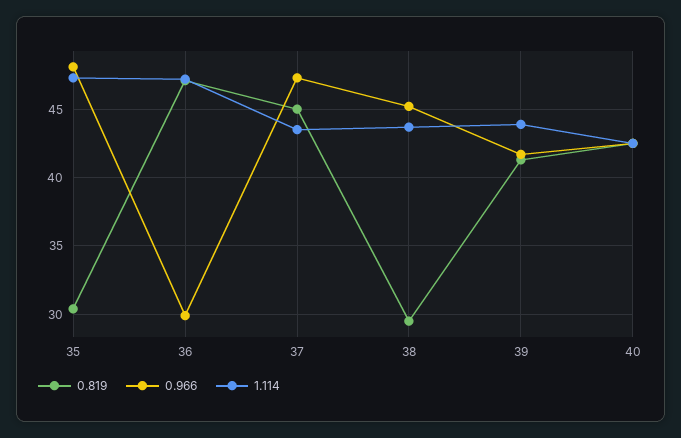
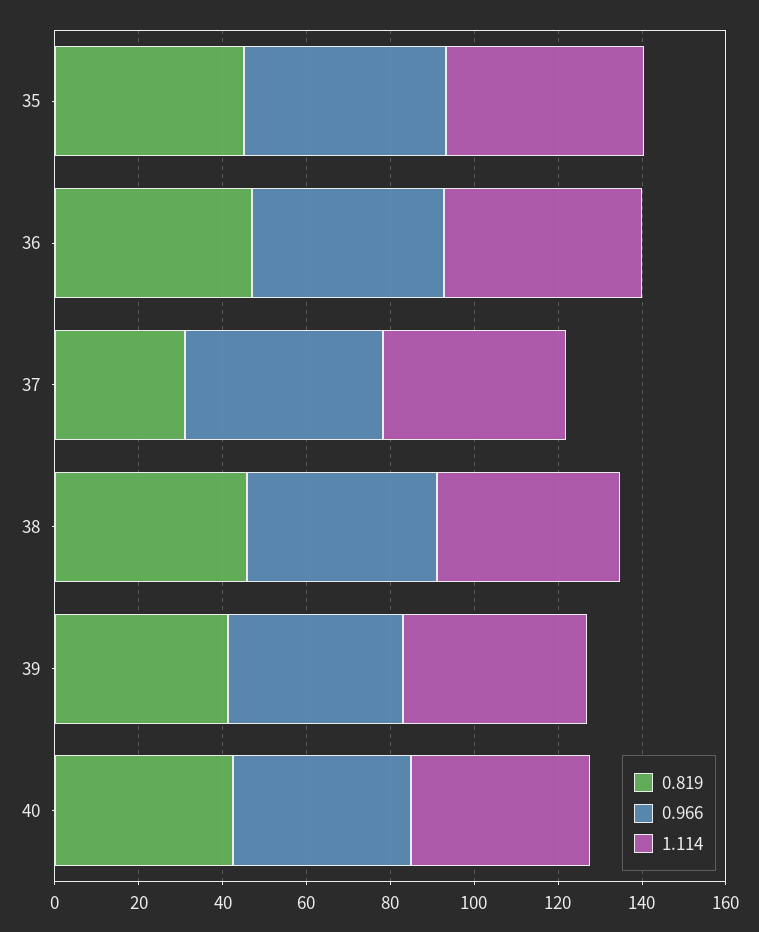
0.819, 35: 30.5 -> 45
0.966, 36: 30 -> 45
0.819, 37: 45 -> 30
0.819, 38: 29.5 -> 45

